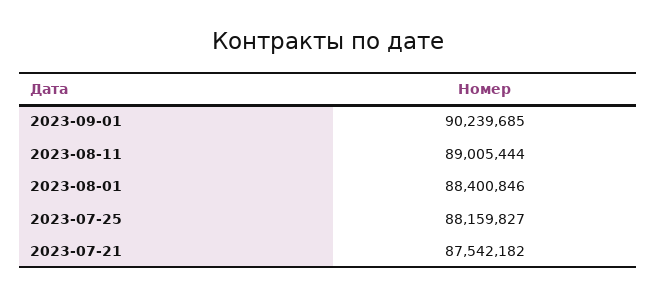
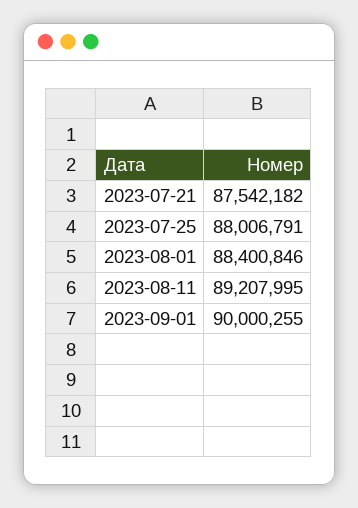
2023-09-01: 90239685 -> 90000255
2023-08-11: 89005444 -> 89207995
2023-07-25: 88159827 -> 88006791

